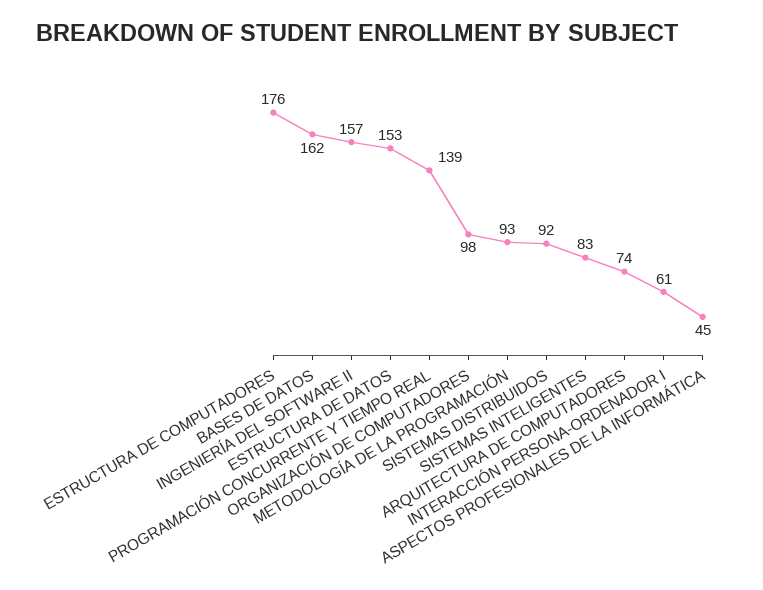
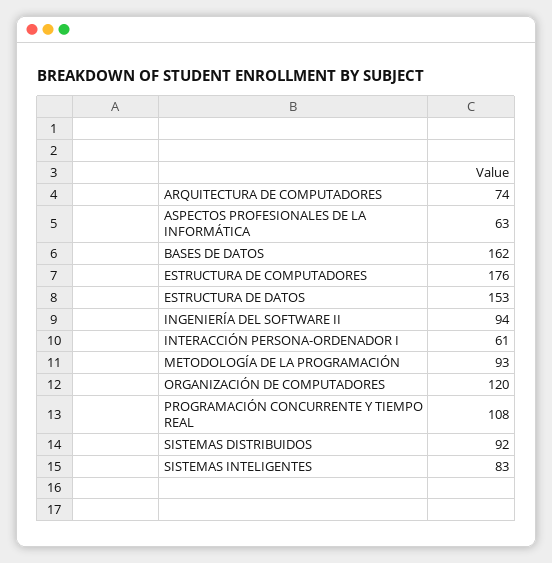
INGENIERÍA DEL SOFTWARE II: 157 -> 94
PROGRAMACIÓN CONCURRENTE Y TIEMPO REAL: 139 -> 108
ORGANIZACIÓN DE COMPUTADORES: 98 -> 120
ASPECTOS PROFESIONALES DE LA INFORMÁTICA: 45 -> 63

